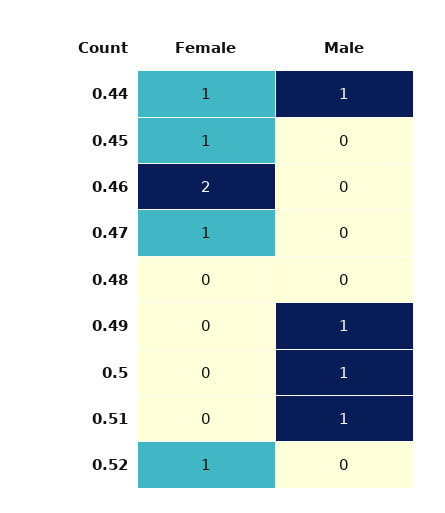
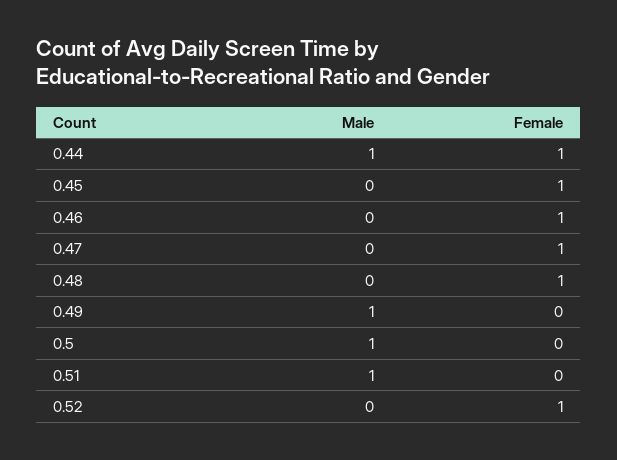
Female, 0.46: 2 -> 1
Female, 0.48: 0 -> 1

